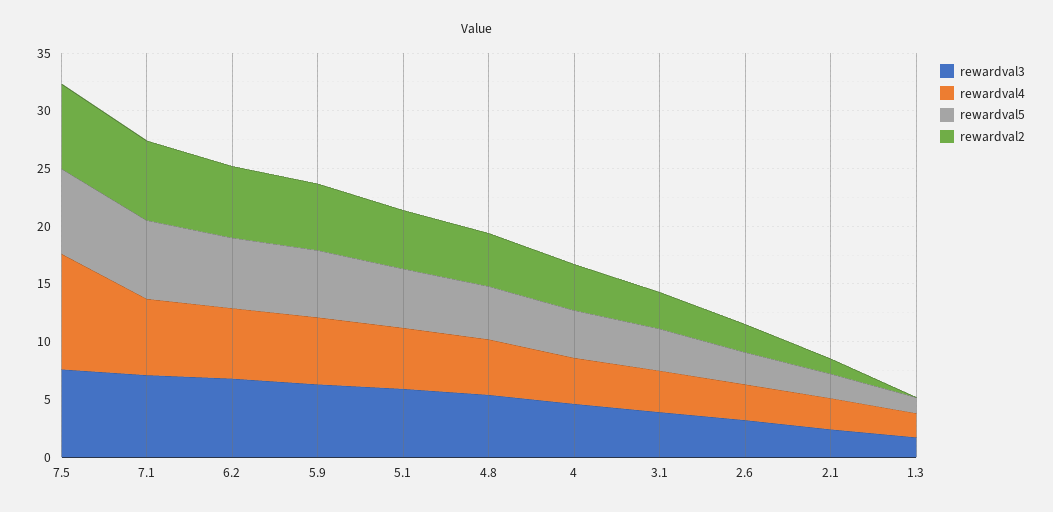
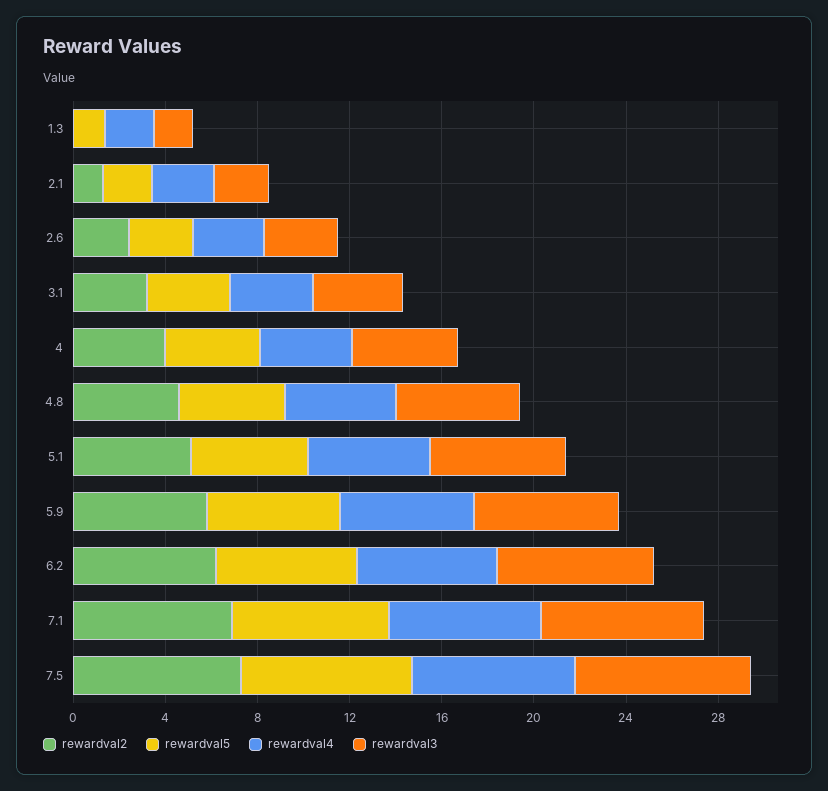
rewardval4, 7.5: 10 -> 7

